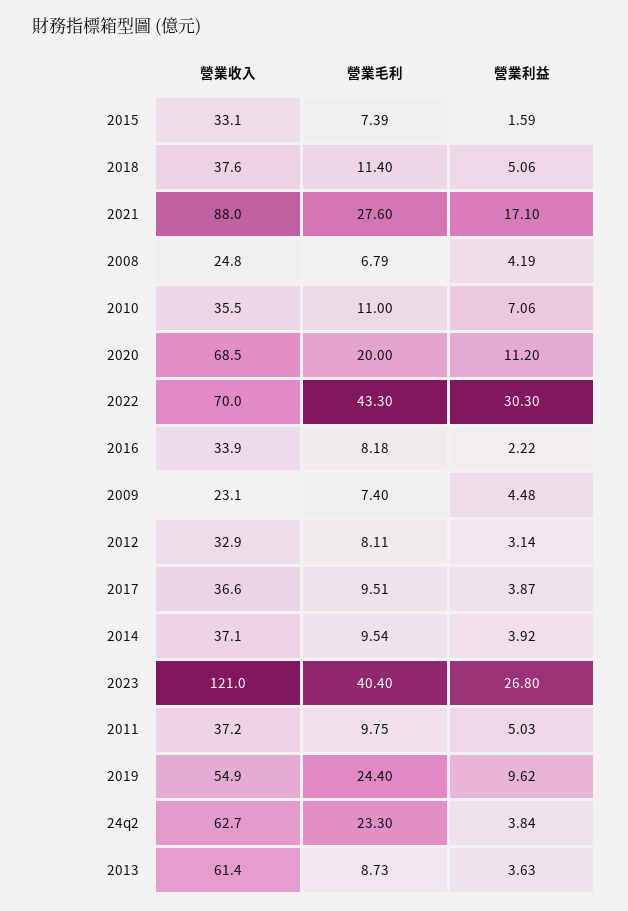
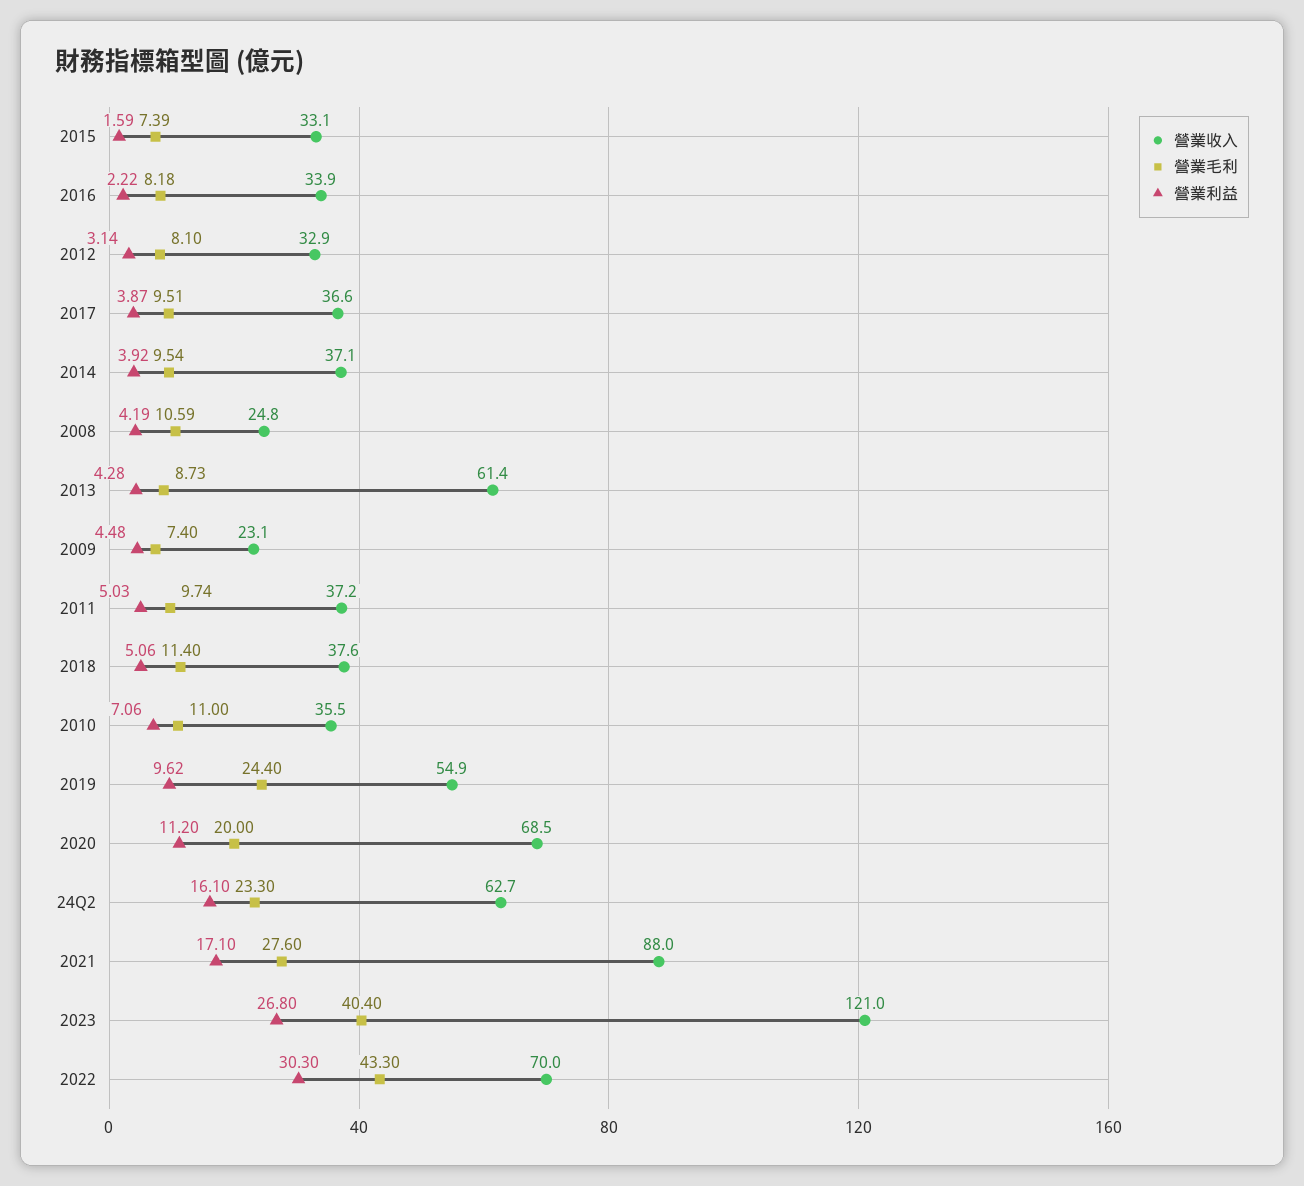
營業毛利, 2008: 6.79 -> 10.59
營業毛利, 2012: 8.11 -> 8.1
營業毛利, 2011: 9.75 -> 9.74
營業利益, 24q2: 3.84 -> 16.1
營業利益, 2013: 3.63 -> 4.28

